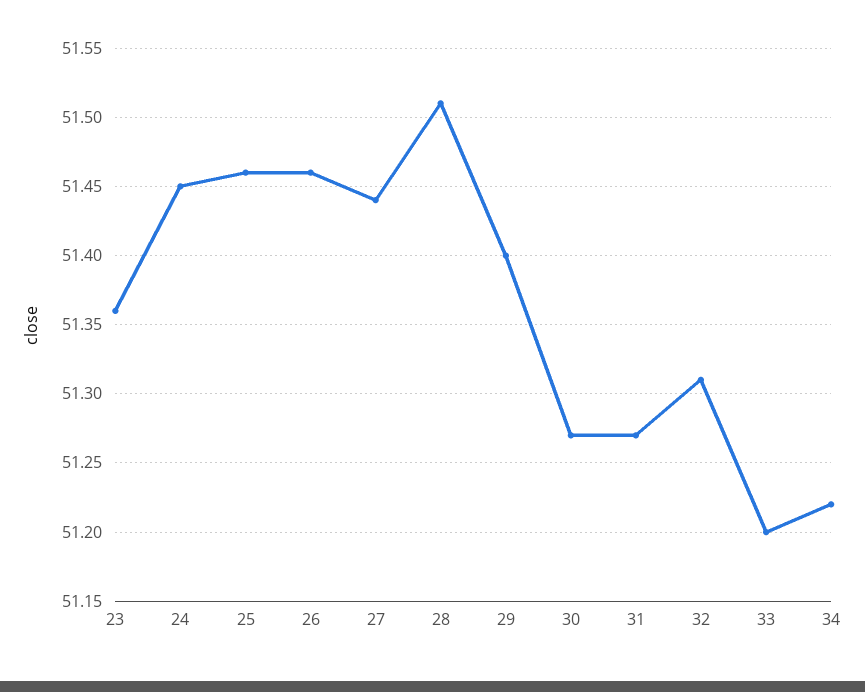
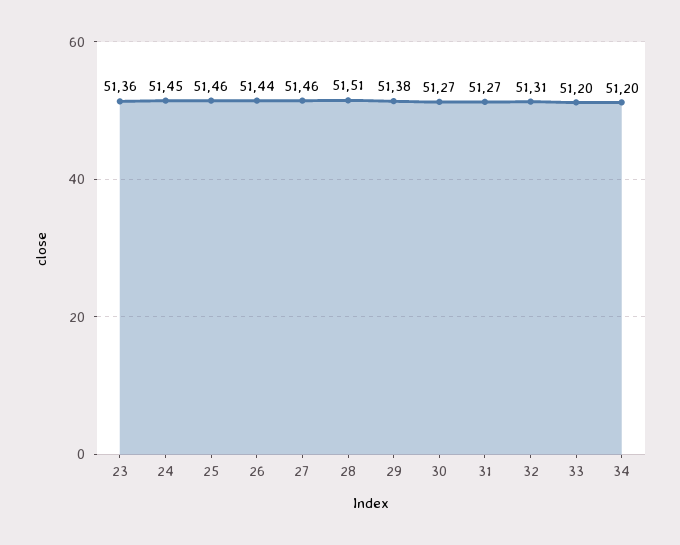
26: 51.46 -> 51.44
27: 51.44 -> 51.46
29: 51.4 -> 51.38
34: 51.22 -> 51.2

